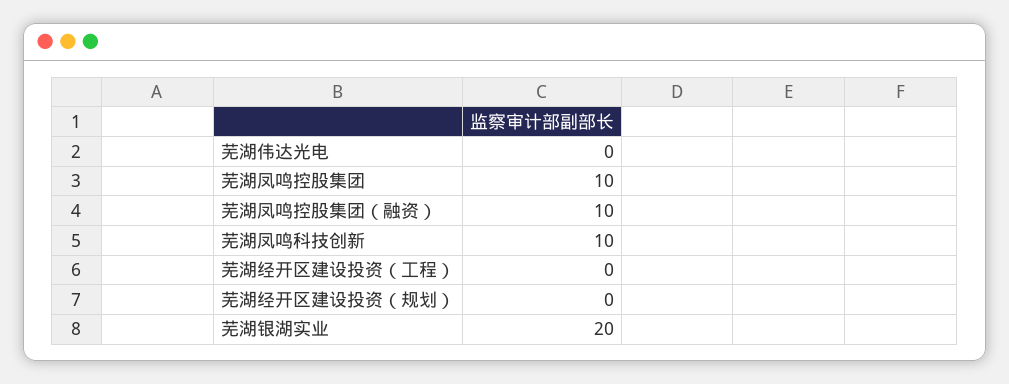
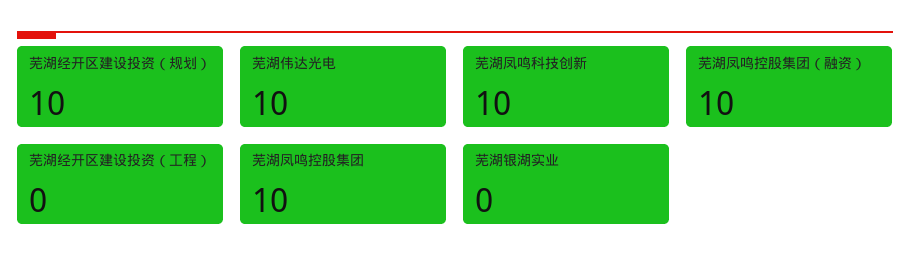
芜湖伟达光电: 0 -> 10
芜湖经开区建设投资（规划）: 0 -> 10
芜湖银湖实业: 20 -> 0

